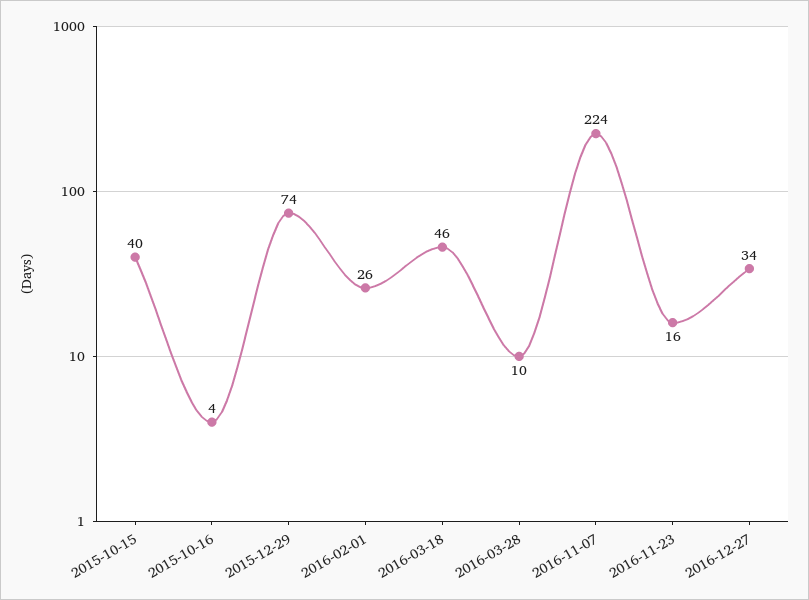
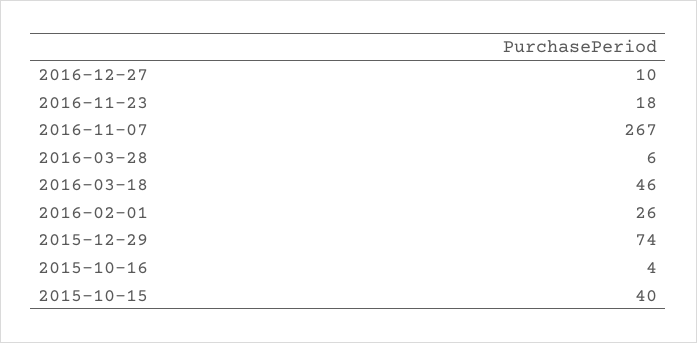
2016-03-28: 10 -> 6
2016-11-07: 224 -> 267
2016-11-23: 16 -> 18
2016-12-27: 34 -> 10

